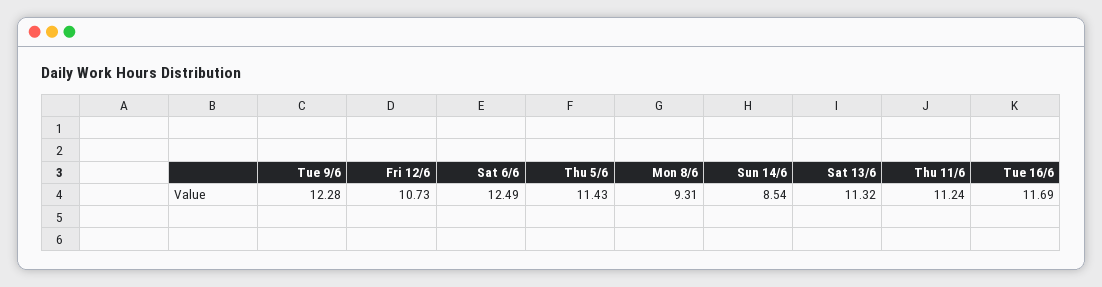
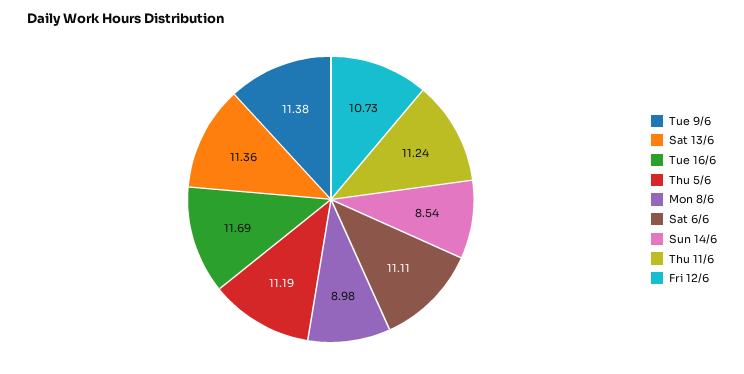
Tue 9/6: 12.28 -> 11.38
Sat 6/6: 12.49 -> 11.11
Thu 5/6: 11.43 -> 11.19
Mon 8/6: 9.31 -> 8.98
Sat 13/6: 11.32 -> 11.36

